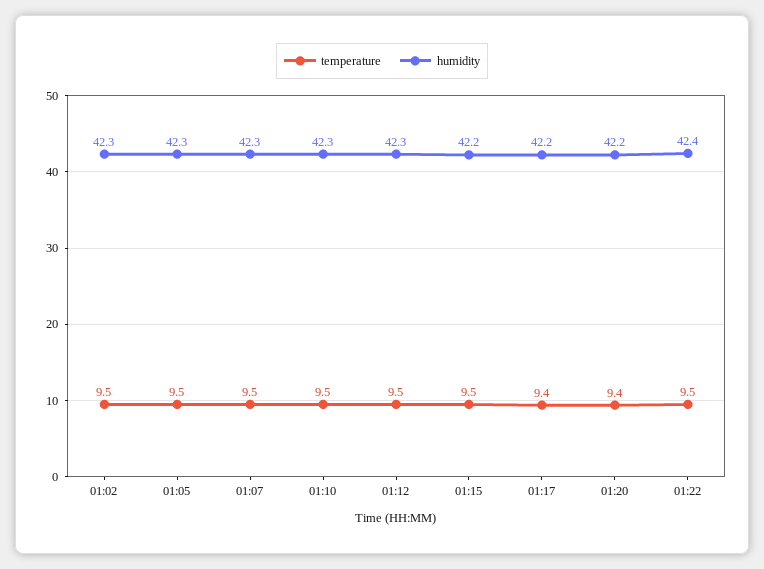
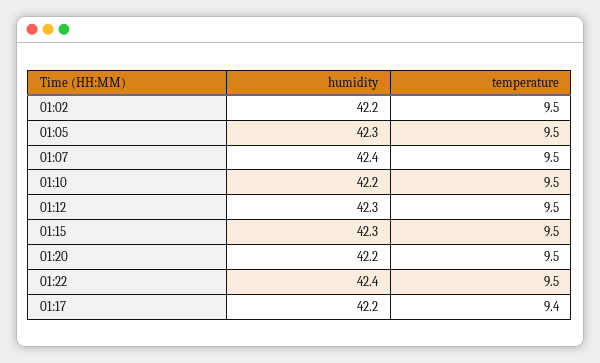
humidity, 01:02: 42.3 -> 42.2
humidity, 01:07: 42.3 -> 42.4
humidity, 01:10: 42.3 -> 42.2
humidity, 01:15: 42.2 -> 42.3
temperature, 01:20: 9.4 -> 9.5

